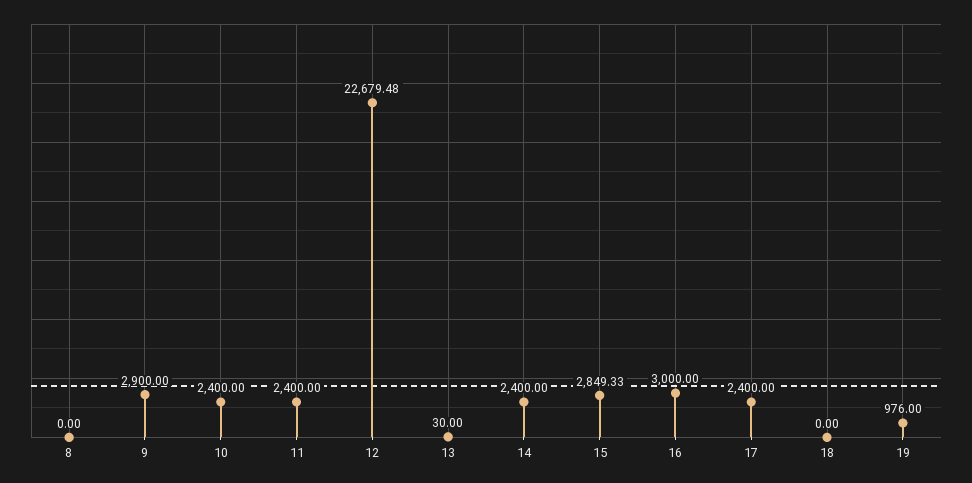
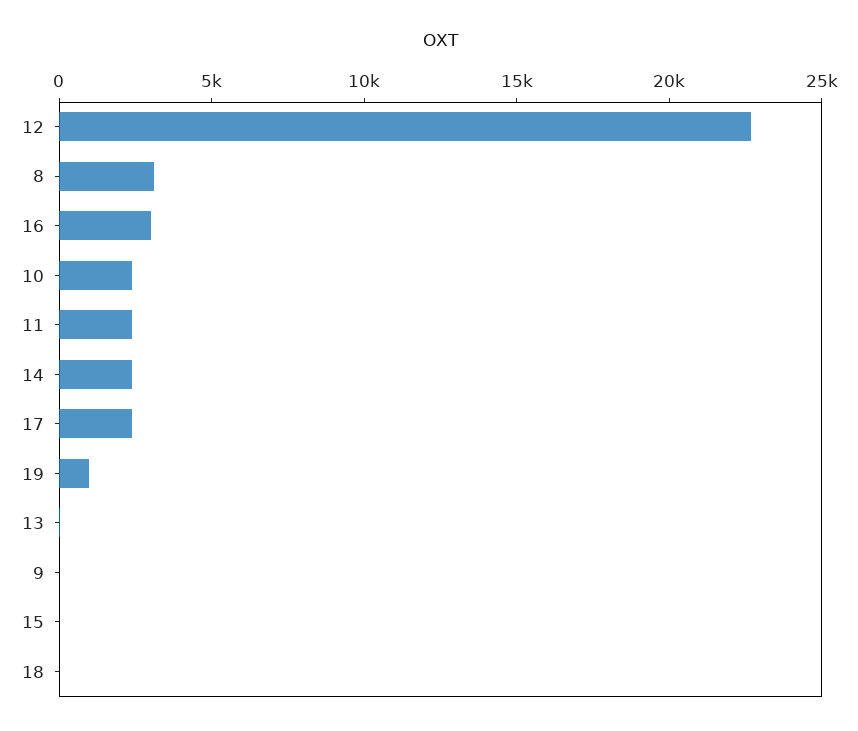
8: 0 -> 3000
9: 2900 -> 0
15: 2849.33 -> 0

